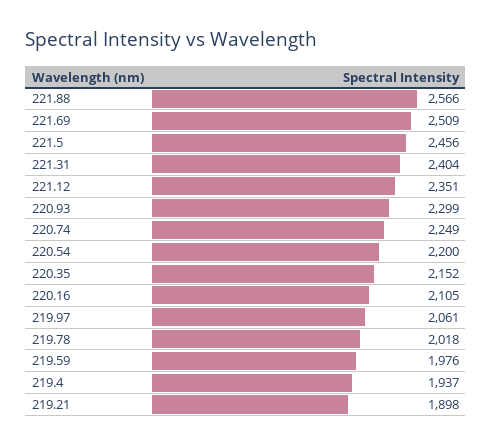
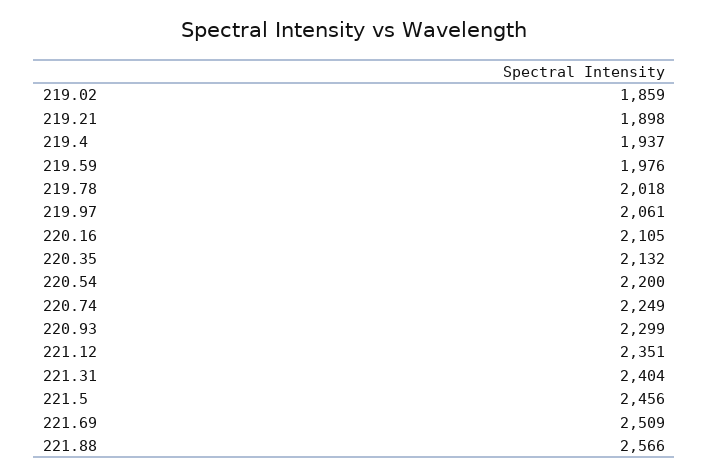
220.35: 2152 -> 2132
219.02: none -> 1859

